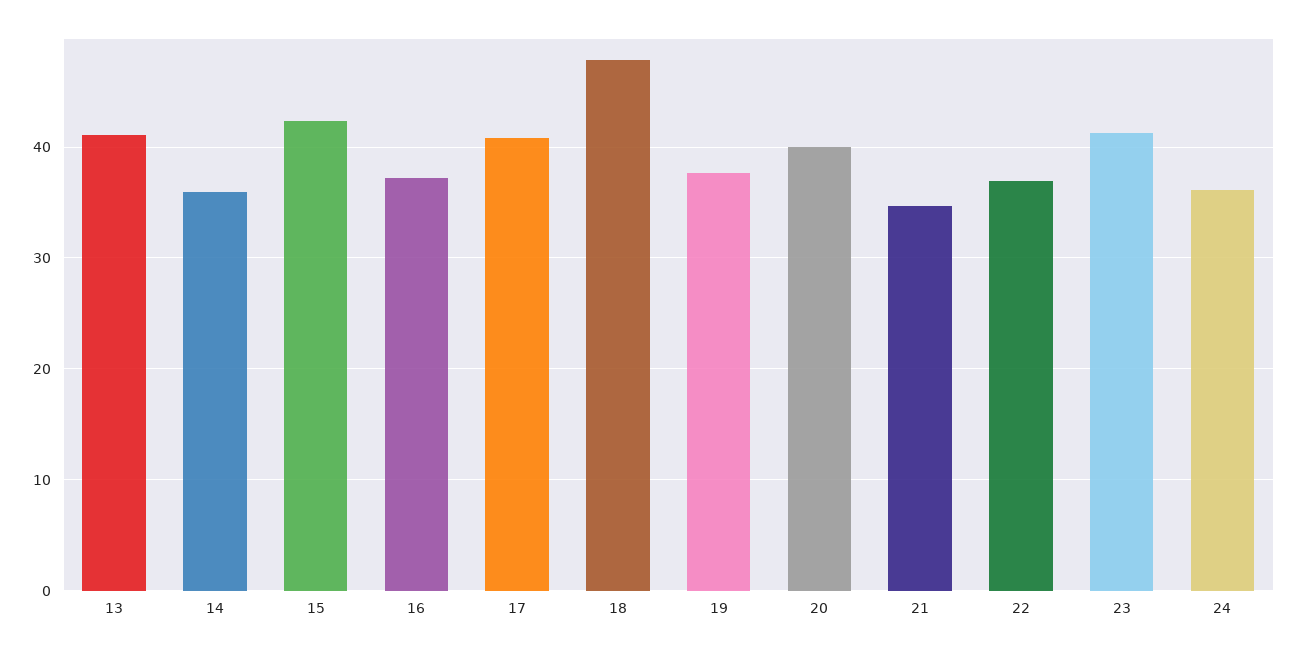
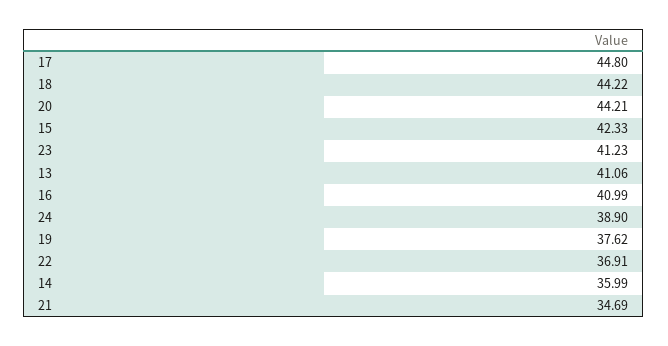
16: 37 -> 40.99
17: 41 -> 44.8
18: 48 -> 44.22
20: 40 -> 44.21
24: 36 -> 38.9

